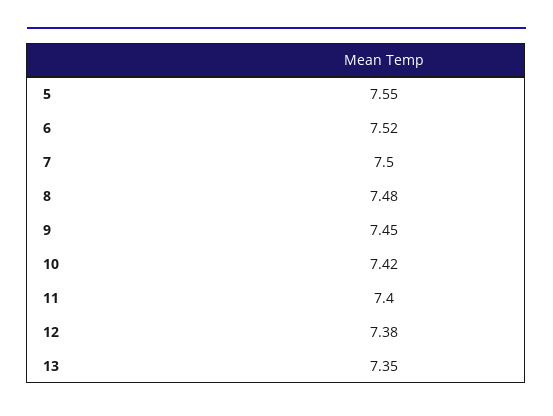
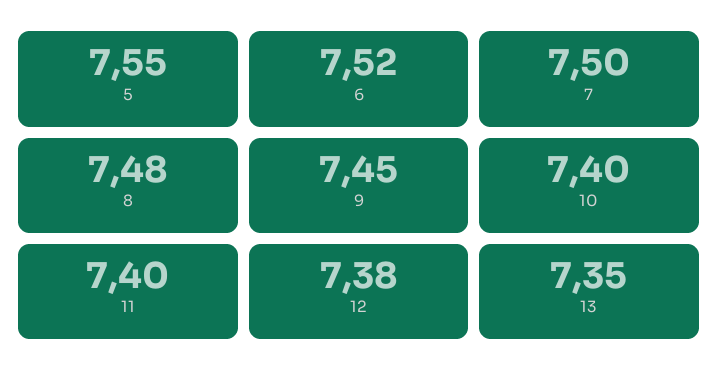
10: 7.42 -> 7.4

